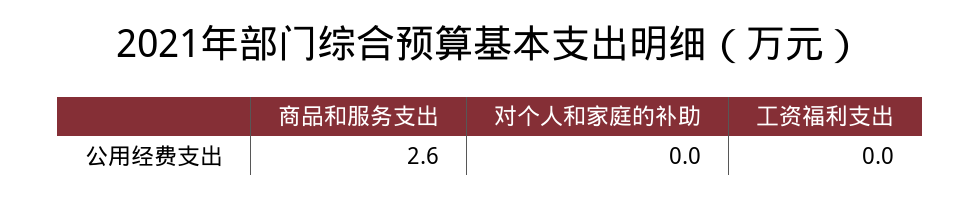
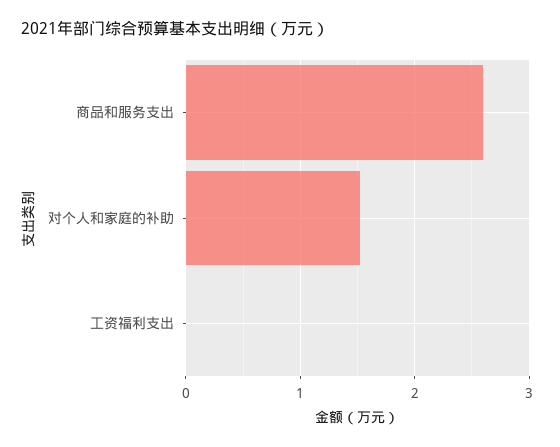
对个人和家庭的补助: 0 -> 1.5

